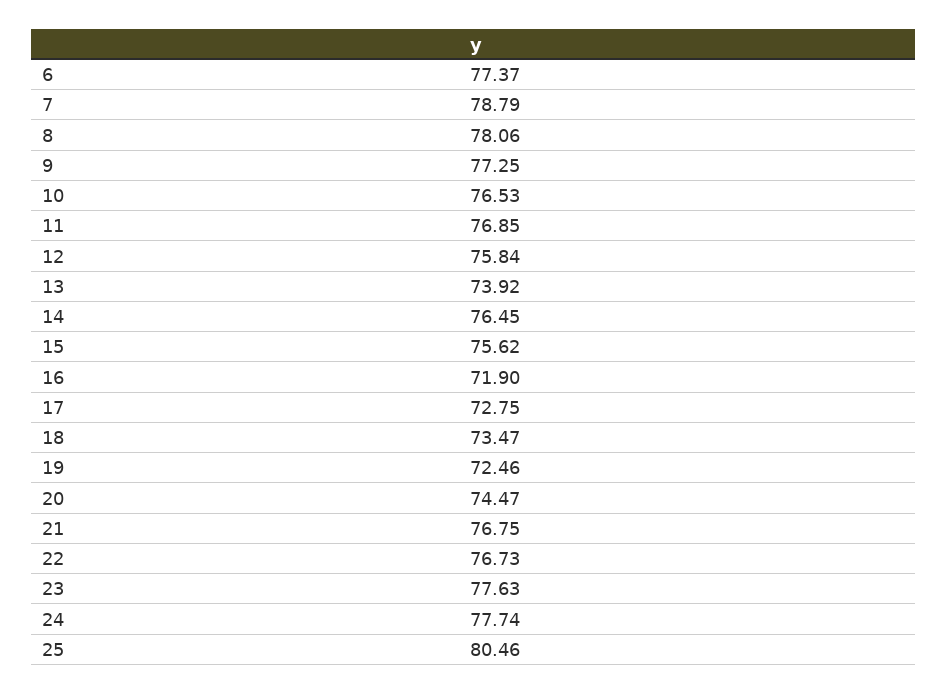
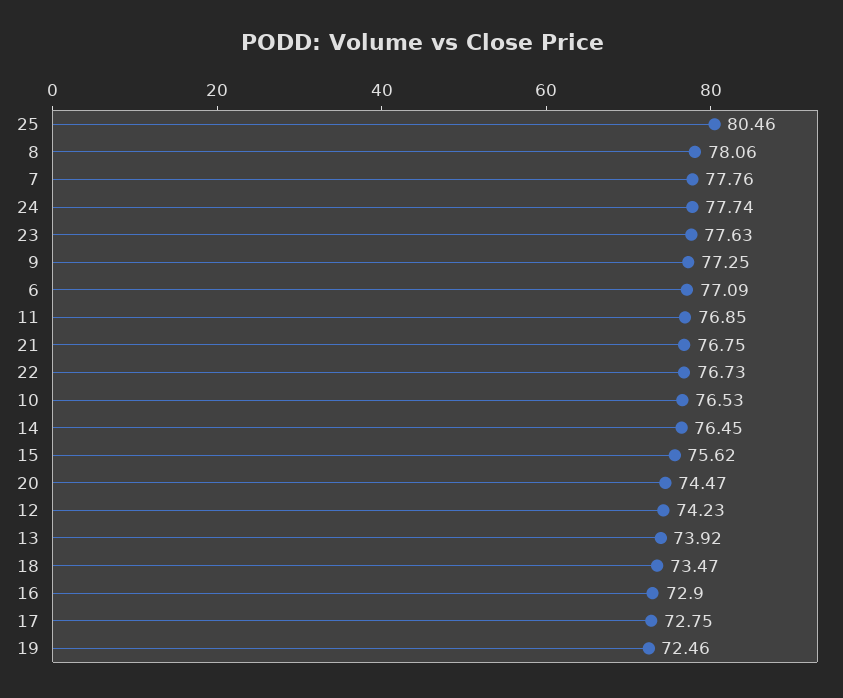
6: 77.37 -> 77.09
7: 78.79 -> 77.76
12: 75.84 -> 74.23
16: 71.9 -> 72.9

